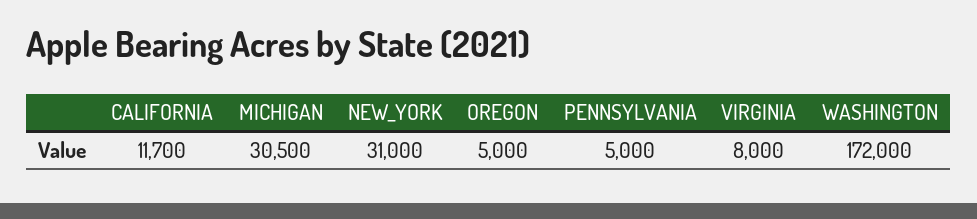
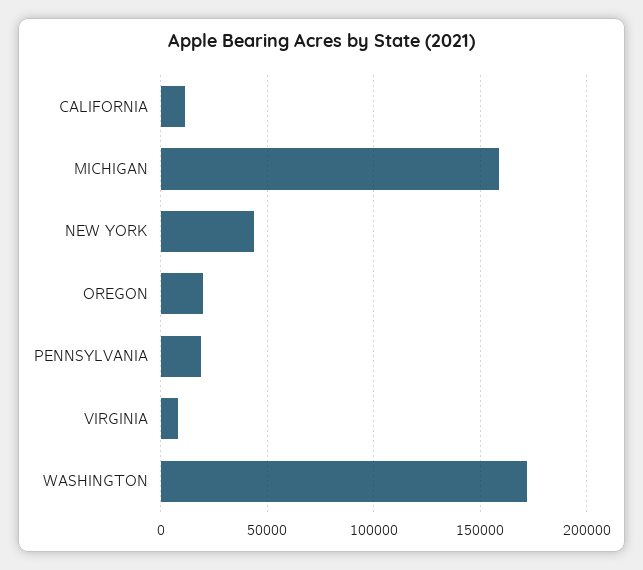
MICHIGAN: 30500 -> 160000
NEW_YORK: 31000 -> 45000
OREGON: 5000 -> 20000
PENNSYLVANIA: 5000 -> 20000

